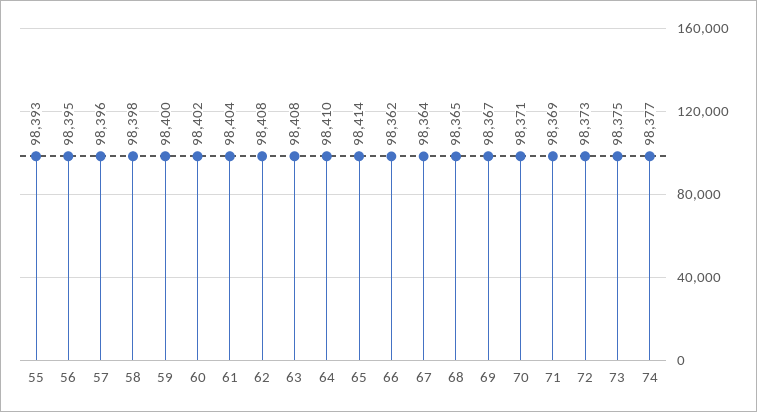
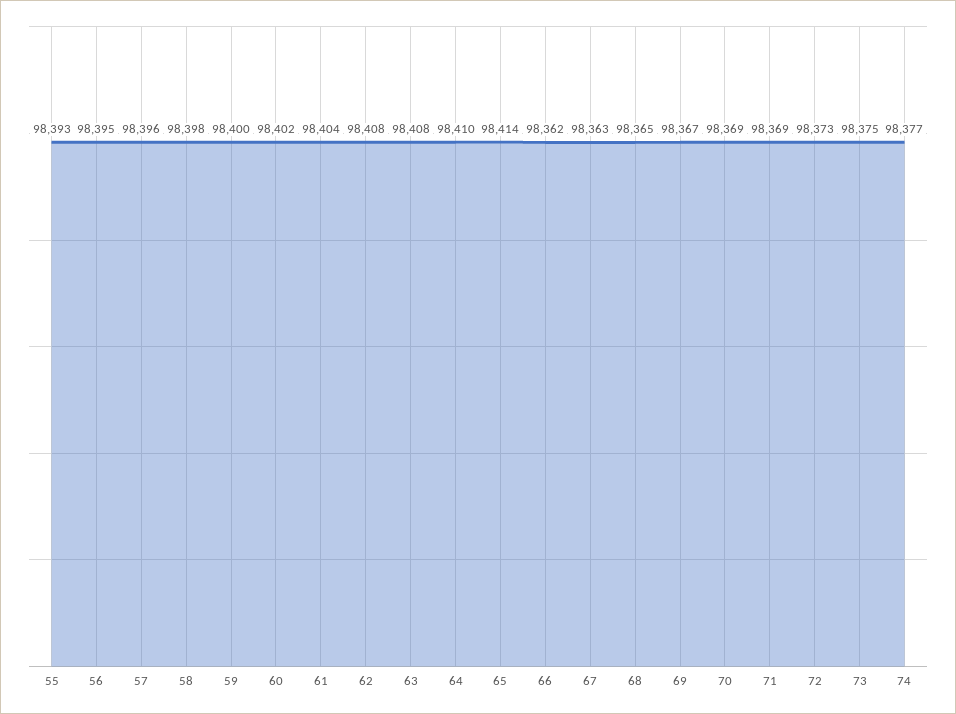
67: 98364 -> 98363
70: 98371 -> 98369

